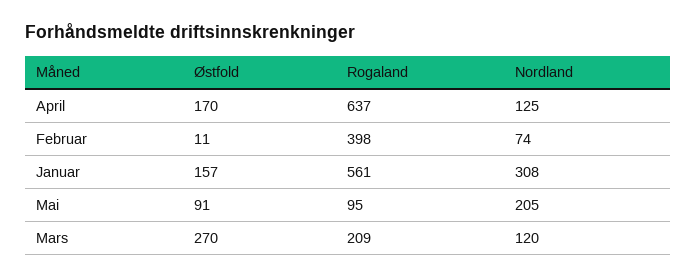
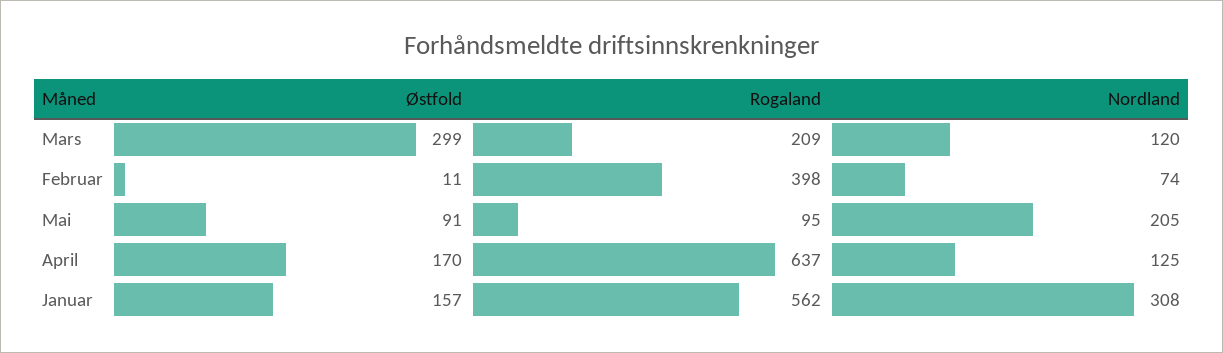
Rogaland, Januar: 561 -> 562
Østfold, Mars: 270 -> 299

